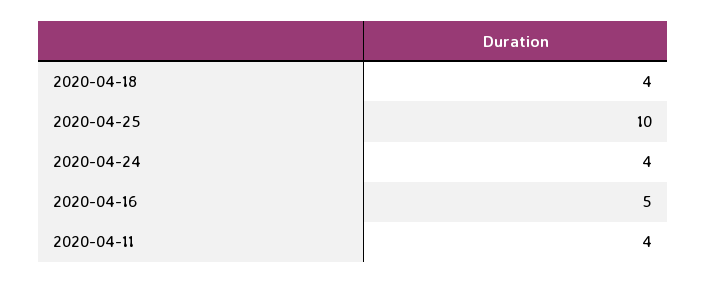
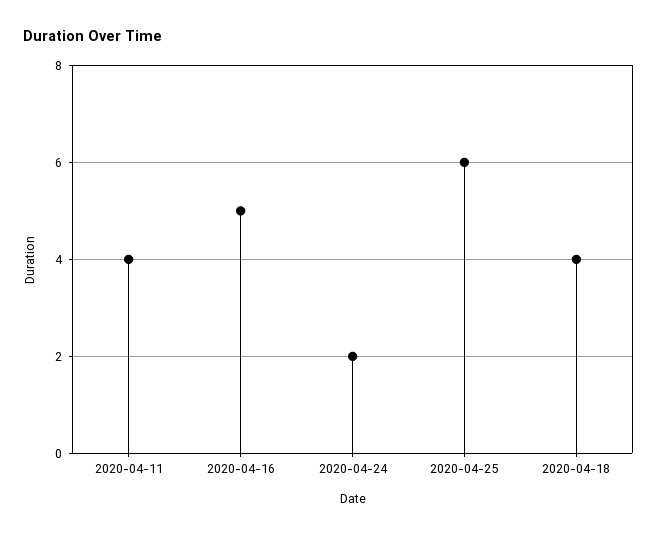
2020-04-25: 10 -> 6
2020-04-24: 4 -> 2

